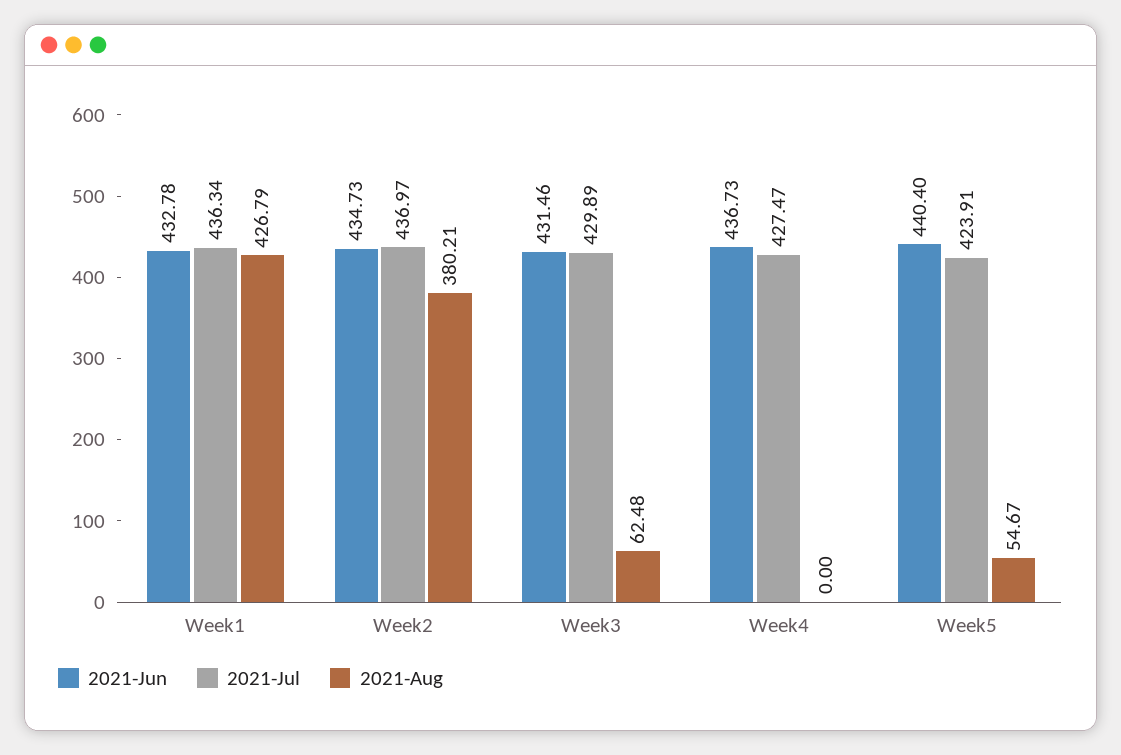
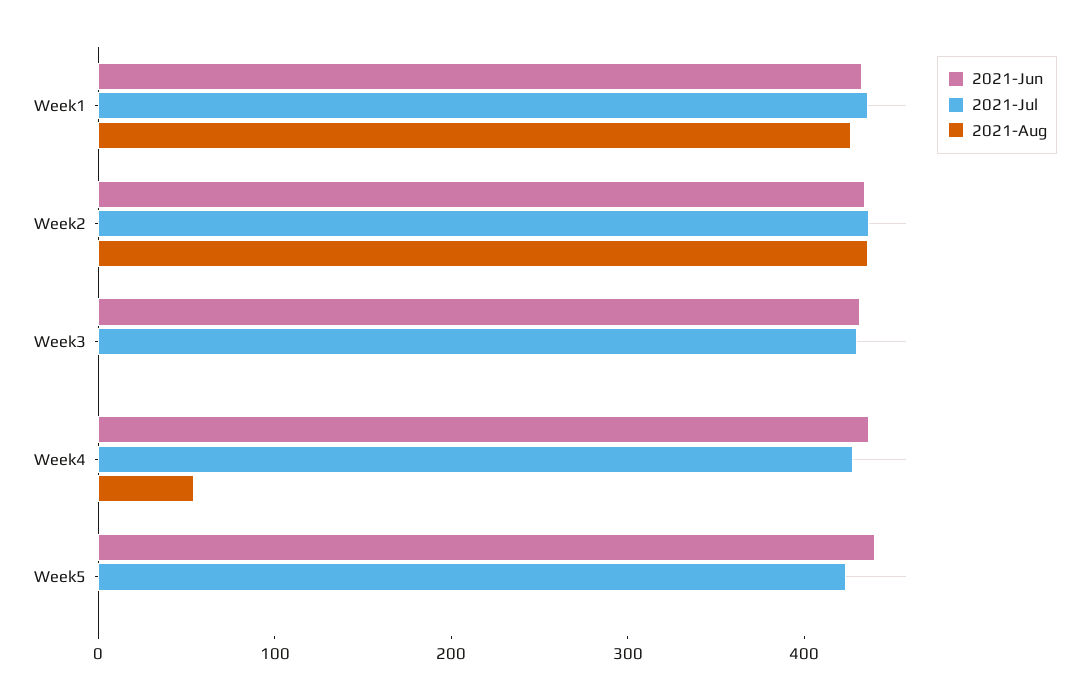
2021-Aug, Week2: 380.21 -> 440
2021-Aug, Week3: 62.48 -> 0
2021-Aug, Week4: 0 -> 60
2021-Aug, Week5: 54.67 -> 0

